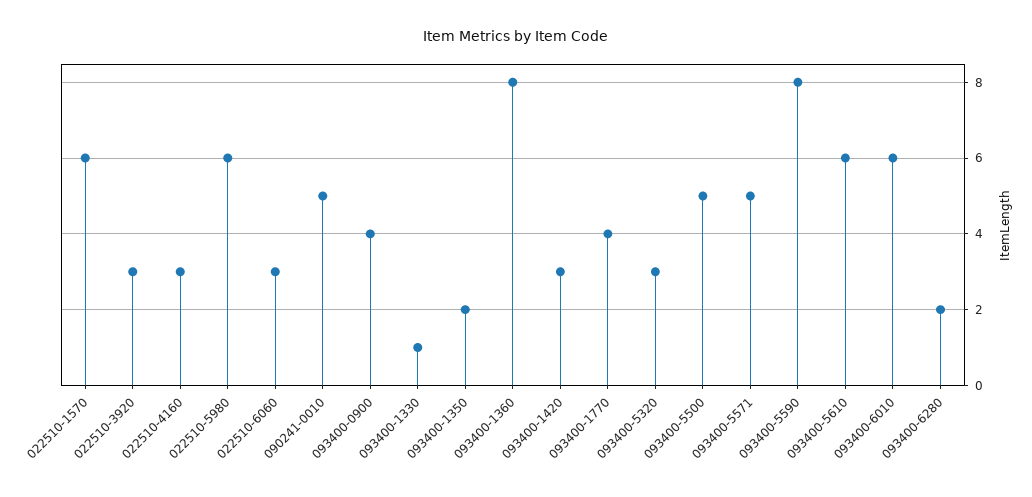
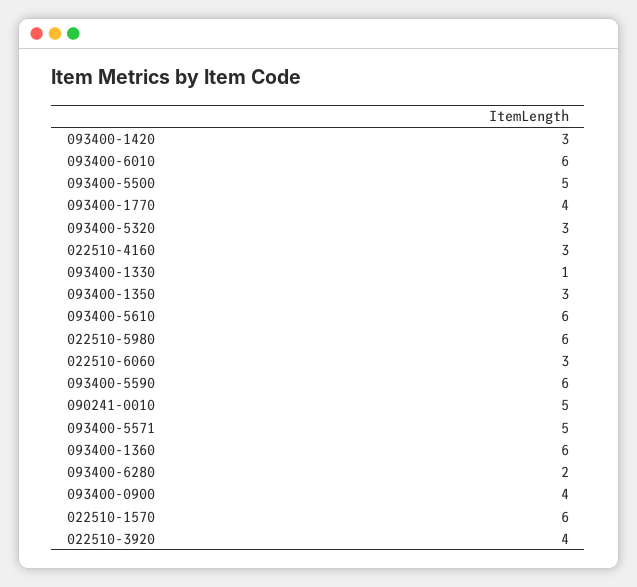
022510-3920: 3 -> 4
093400-1350: 2 -> 3
093400-1360: 8 -> 6
093400-5590: 8 -> 6

